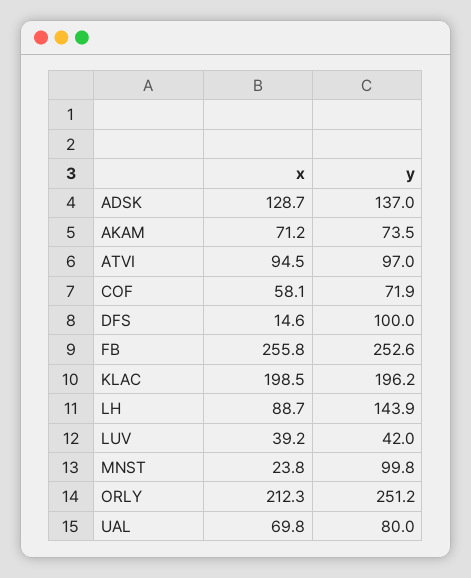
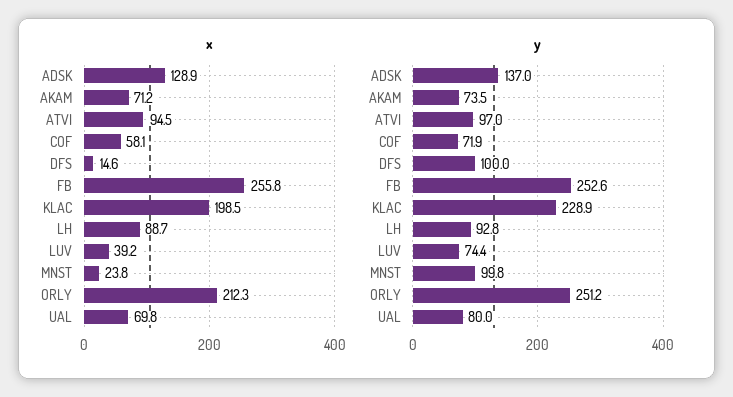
x, ADSK: 128.7 -> 128.9
y, KLAC: 196.2 -> 228.9
y, LH: 143.9 -> 92.8
y, LUV: 42 -> 74.4

